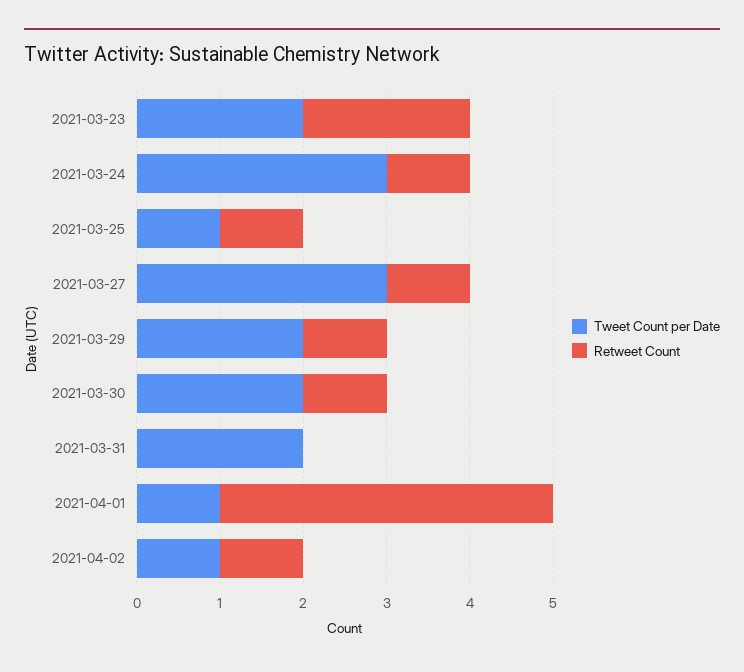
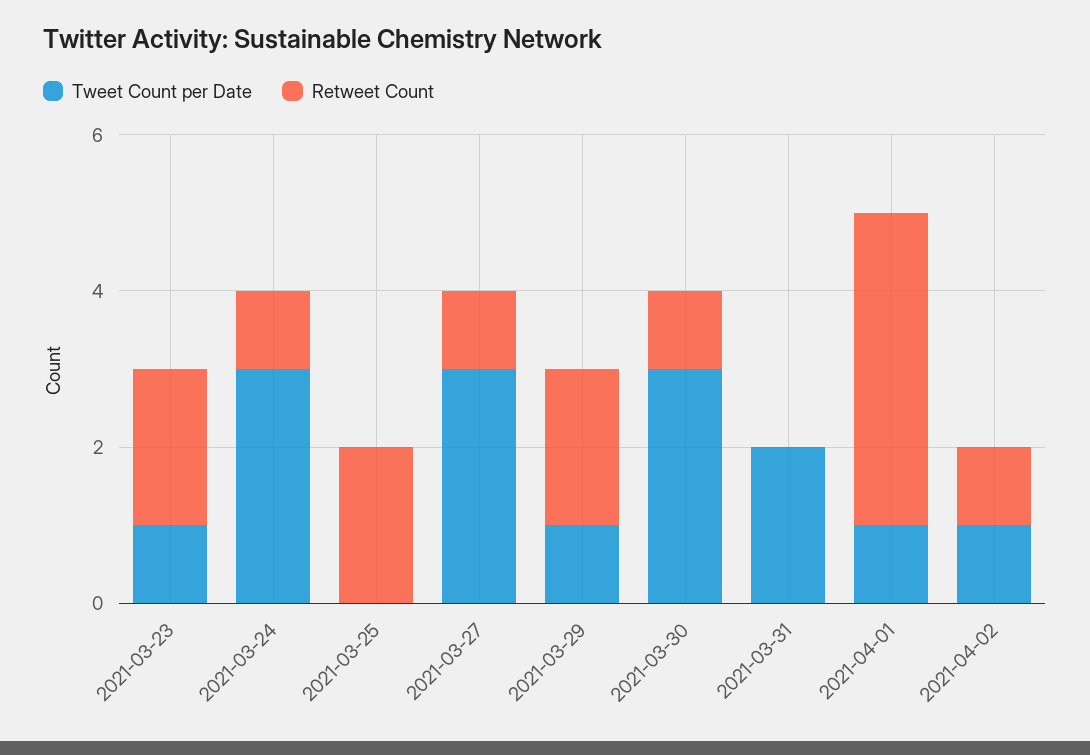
Tweet Count per Date, 2021-03-23: 2 -> 1
Tweet Count per Date, 2021-03-25: 1 -> 0
Retweet Count, 2021-03-25: 1 -> 2
Tweet Count per Date, 2021-03-29: 2 -> 1
Retweet Count, 2021-03-29: 1 -> 2
Tweet Count per Date, 2021-03-30: 2 -> 3

